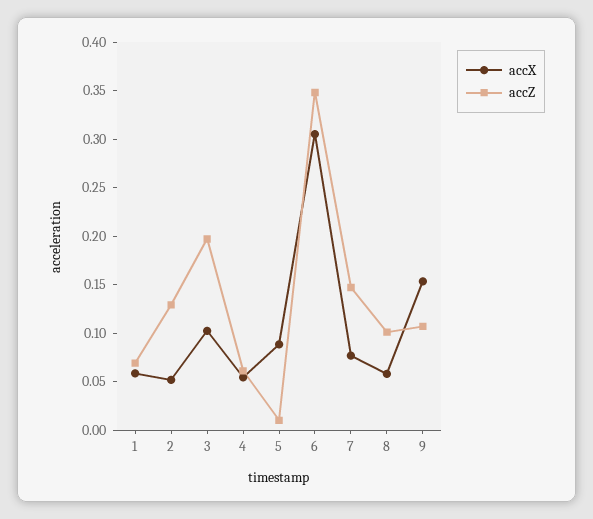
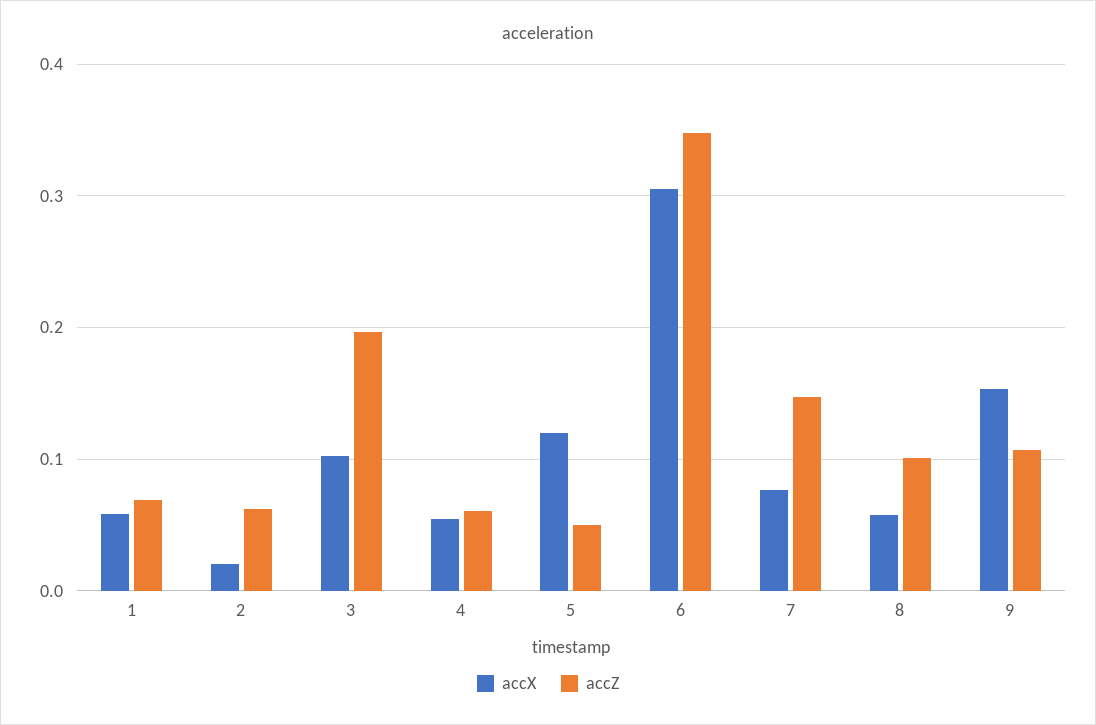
accX, 2: 0.05 -> 0.02
accZ, 2: 0.13 -> 0.06
accX, 5: 0.09 -> 0.12
accZ, 5: 0.01 -> 0.05

